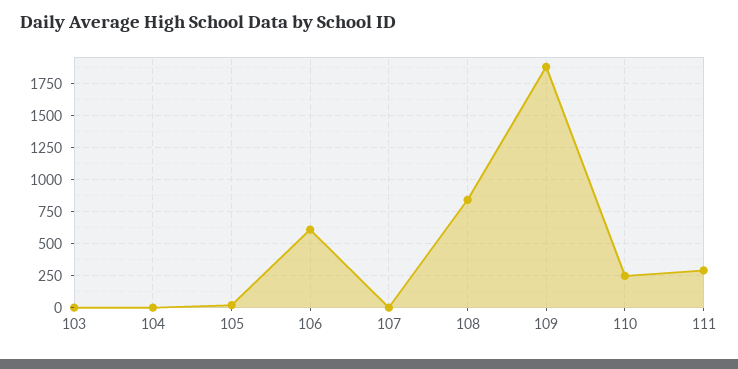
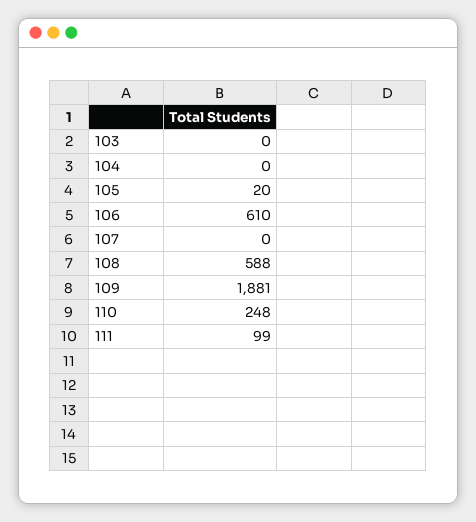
108: 850 -> 588
111: 300 -> 99

